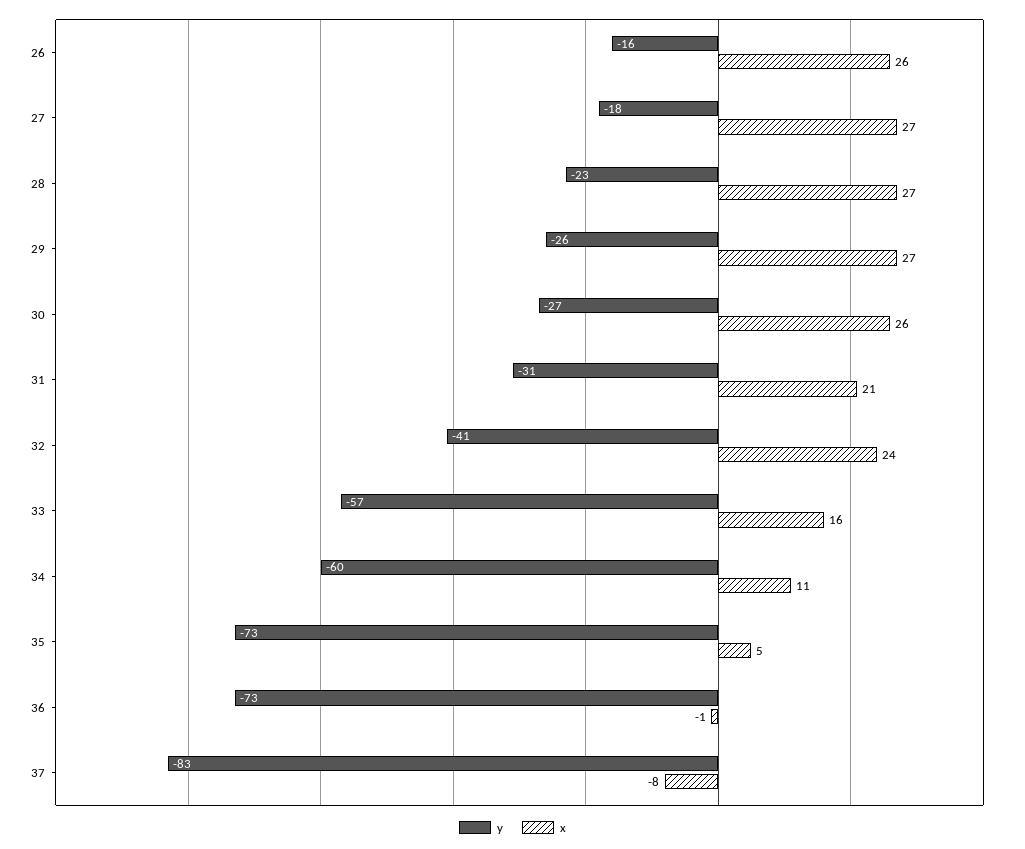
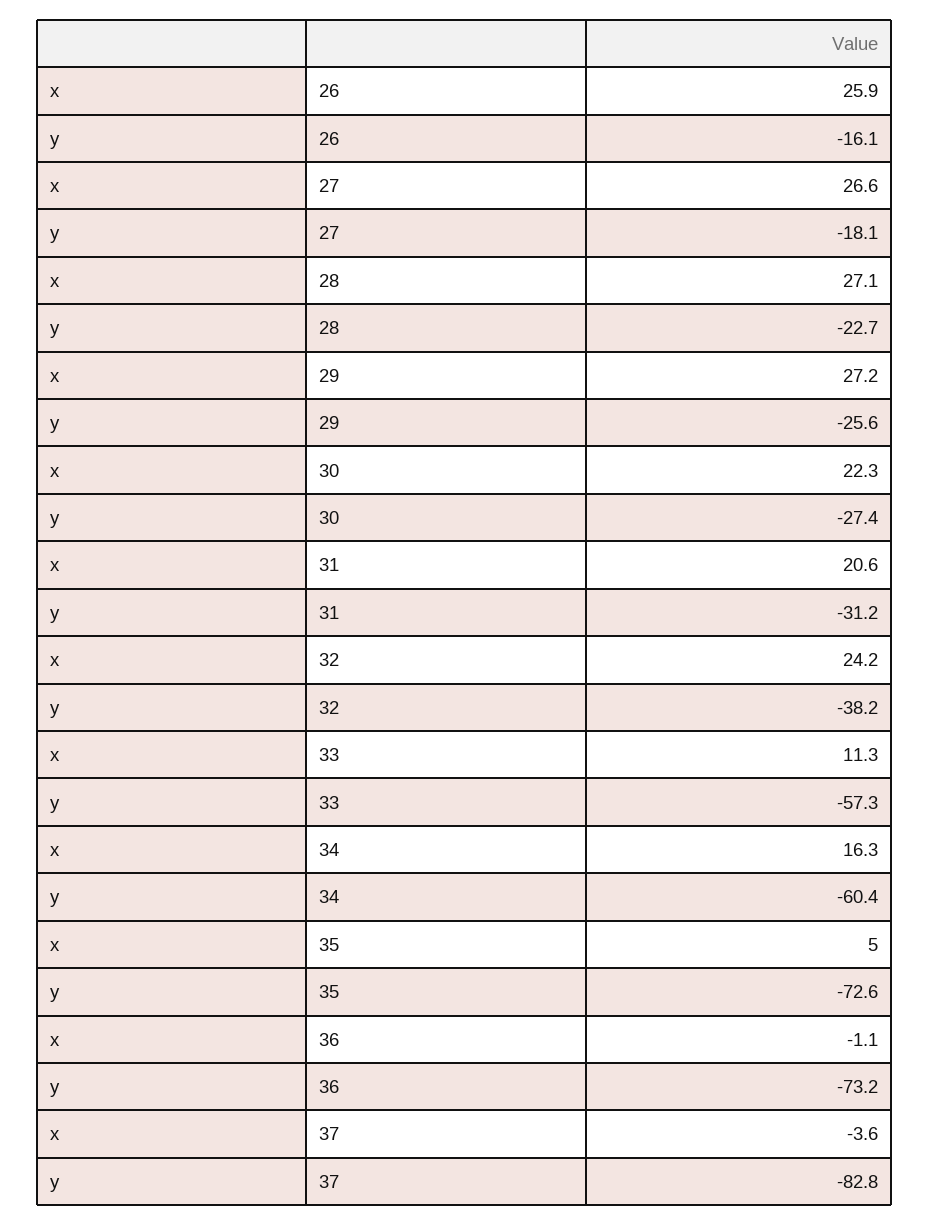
x, 30: 26 -> 22.3
y, 32: -41 -> -38.2
x, 33: 16 -> 11.3
x, 34: 11 -> 16.3
x, 37: -8 -> -3.6

